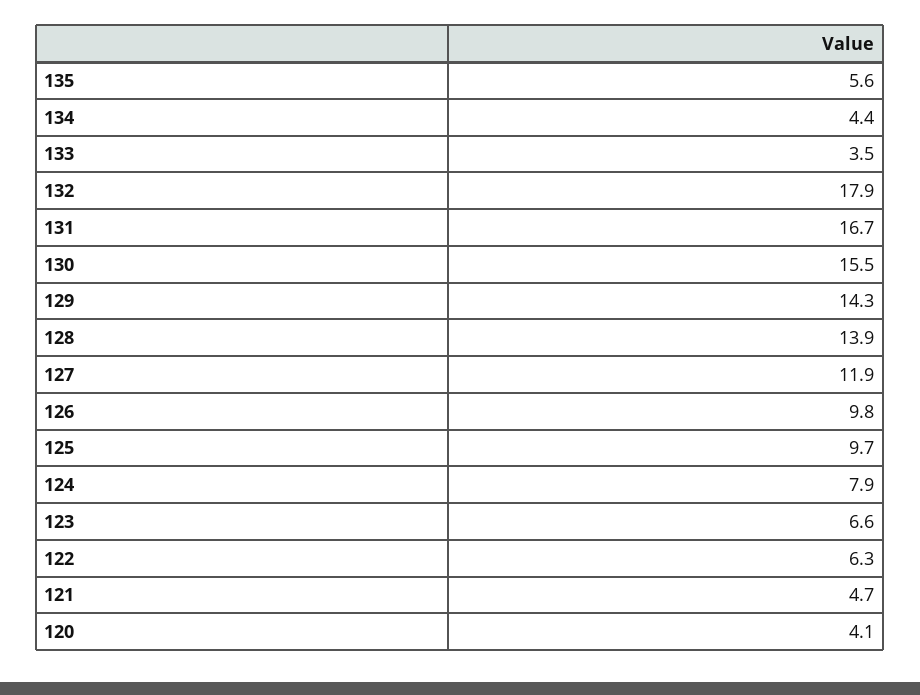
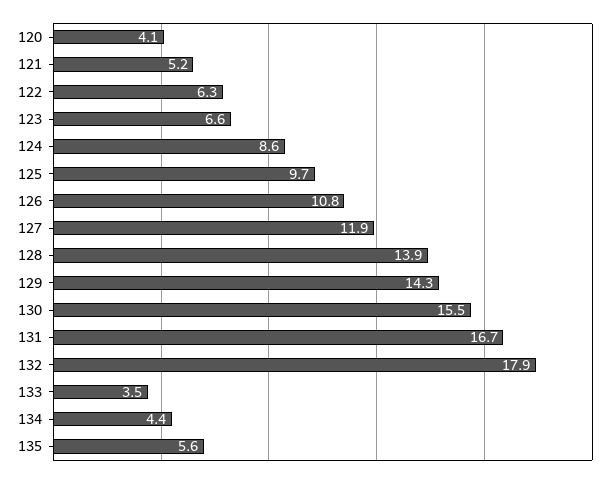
126: 9.8 -> 10.8
124: 7.9 -> 8.6
121: 4.7 -> 5.2

